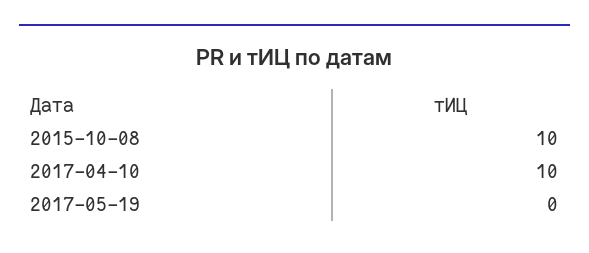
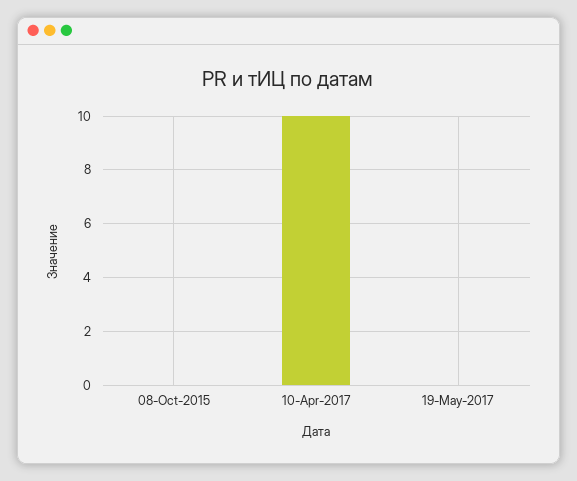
2015-10-08: 10 -> 0

